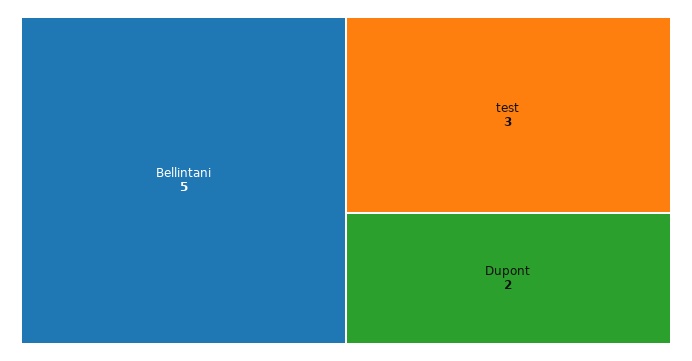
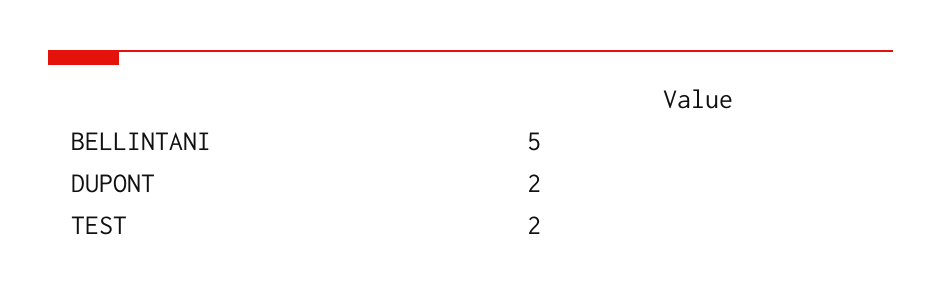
test: 3 -> 2

